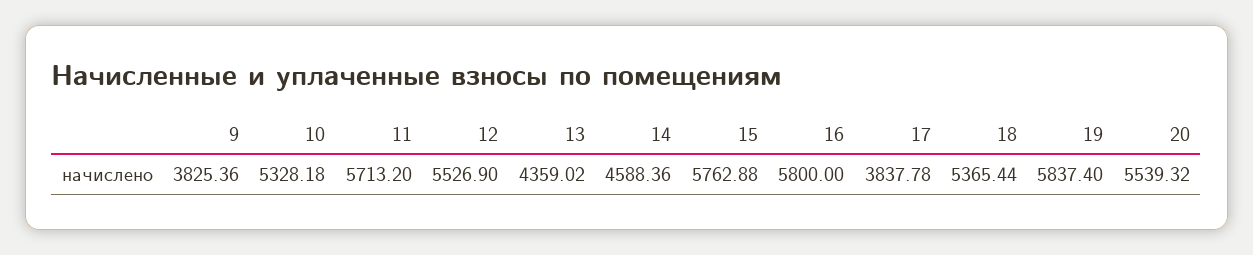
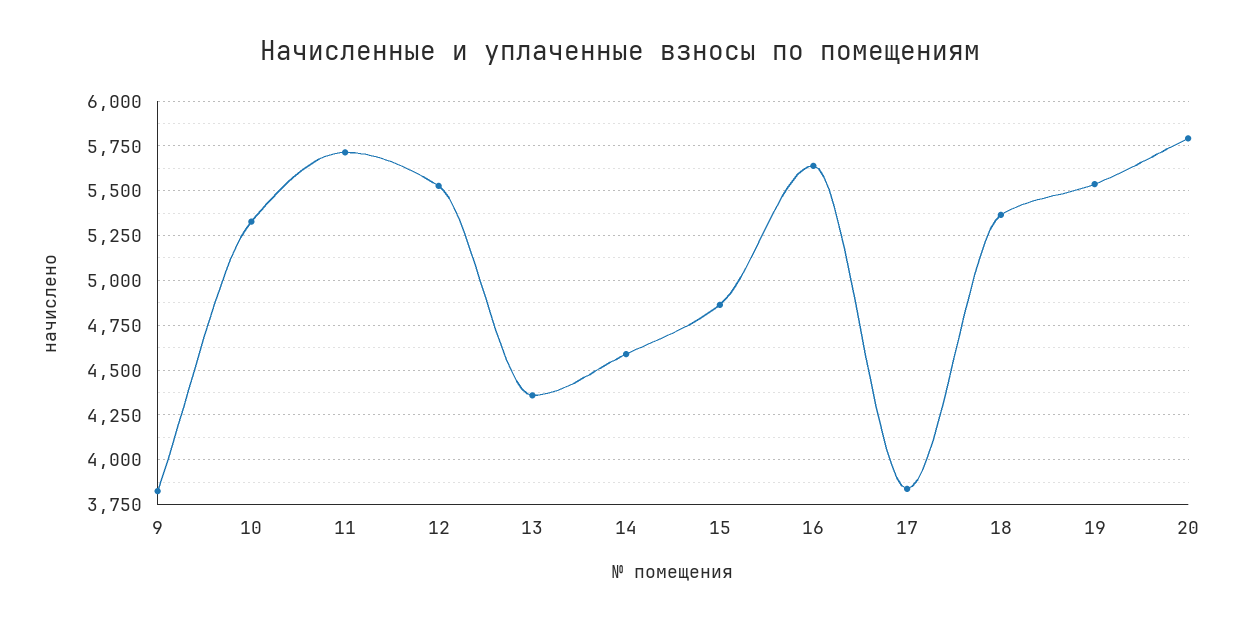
15: 5762.88 -> 4850
16: 5800 -> 5650
19: 5837.4 -> 5550
20: 5539.32 -> 5800

